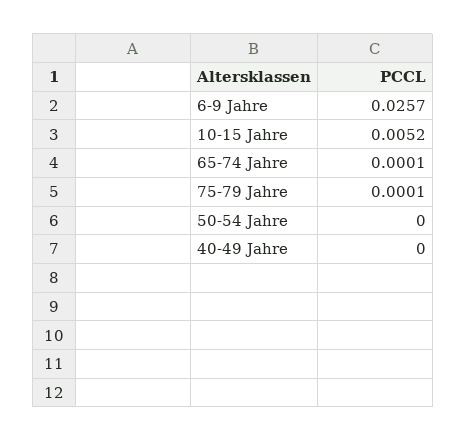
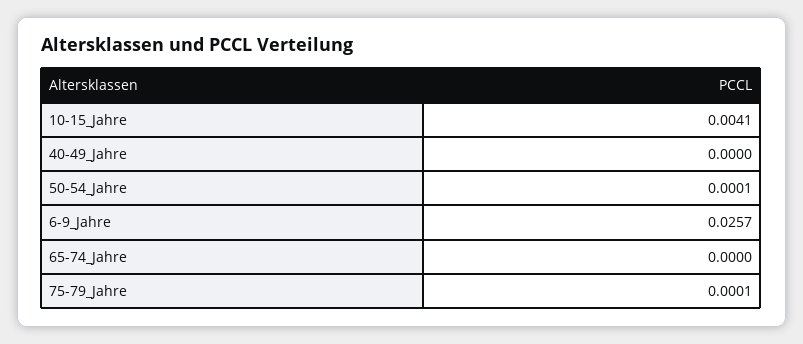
10-15 Jahre: 0.0052 -> 0.0041
65-74 Jahre: 0.0001 -> 0
50-54 Jahre: 0 -> 0.0001

